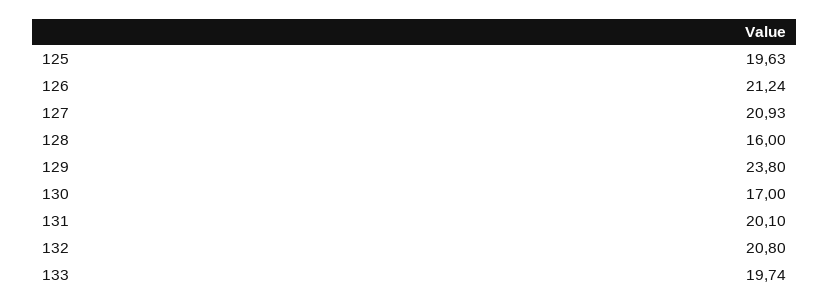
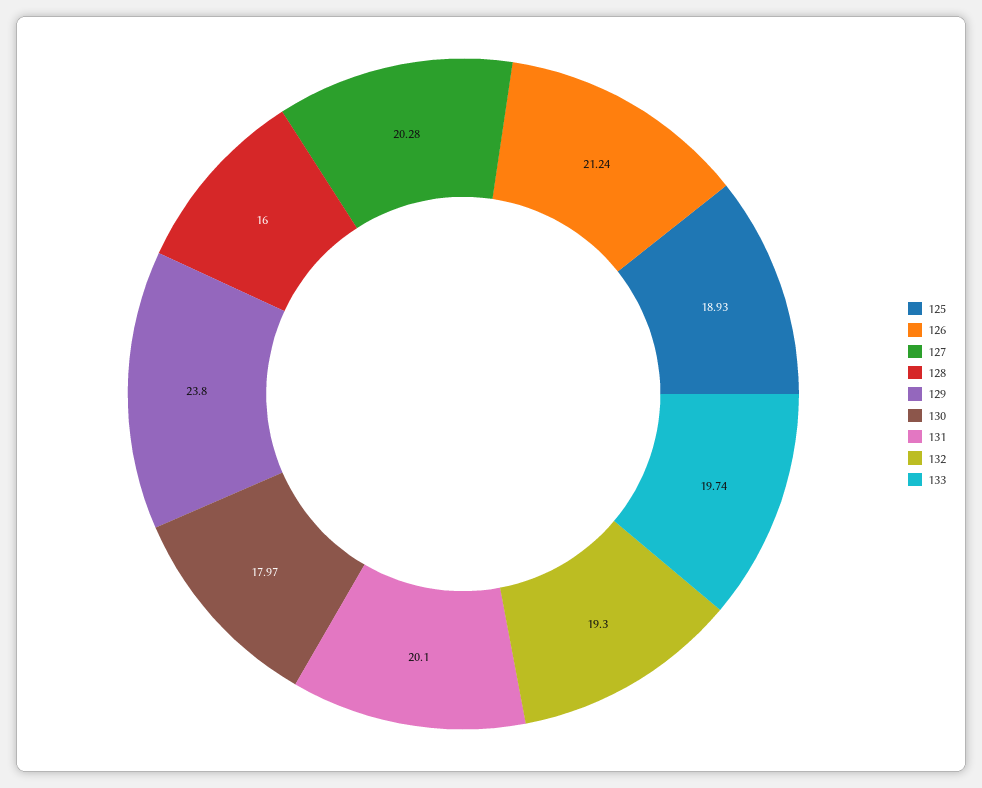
125: 19.63 -> 18.93
127: 20.93 -> 20.28
130: 17 -> 17.97
132: 20.8 -> 19.3

